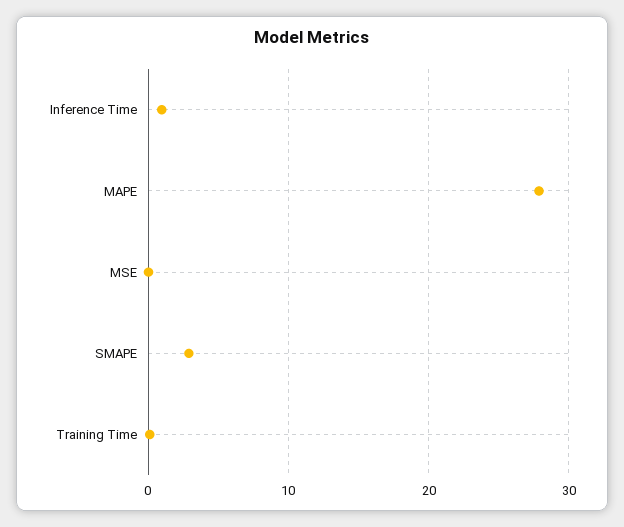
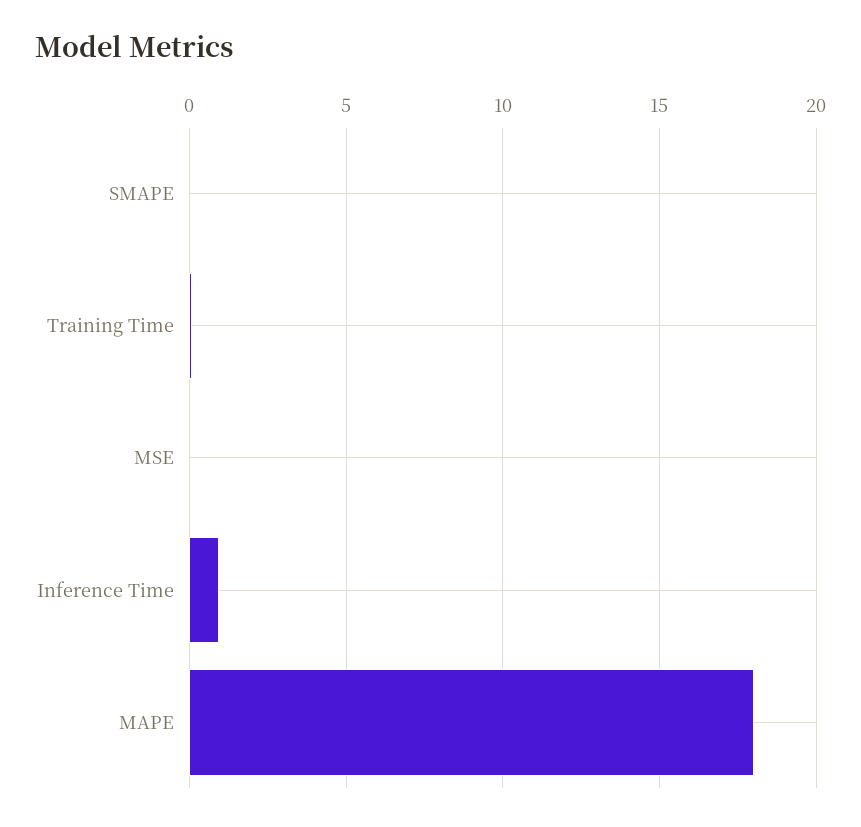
MAPE: 28 -> 18
SMAPE: 3 -> 0

